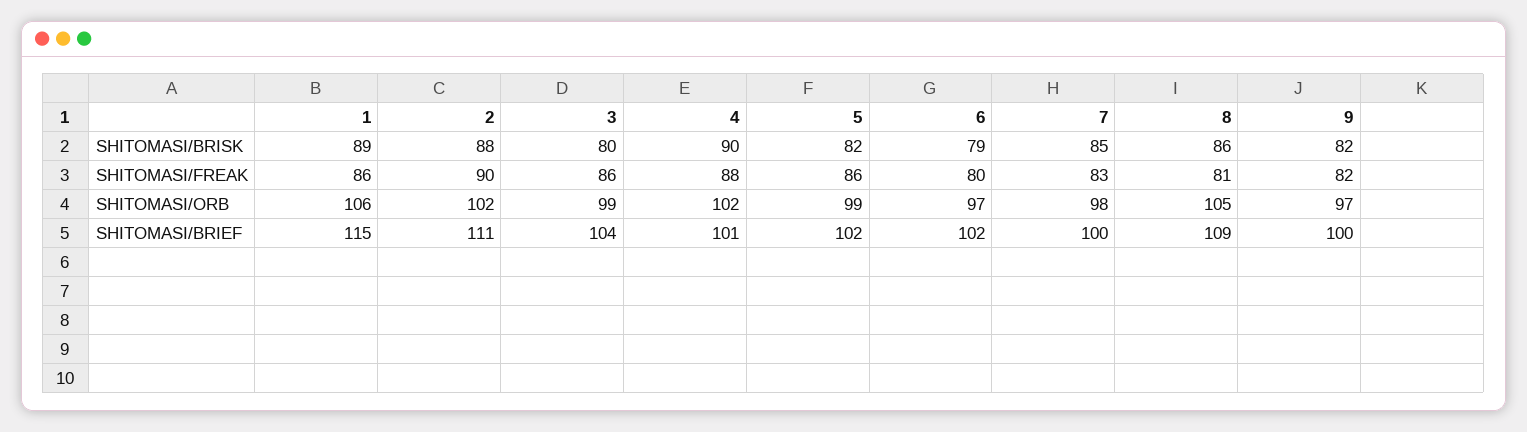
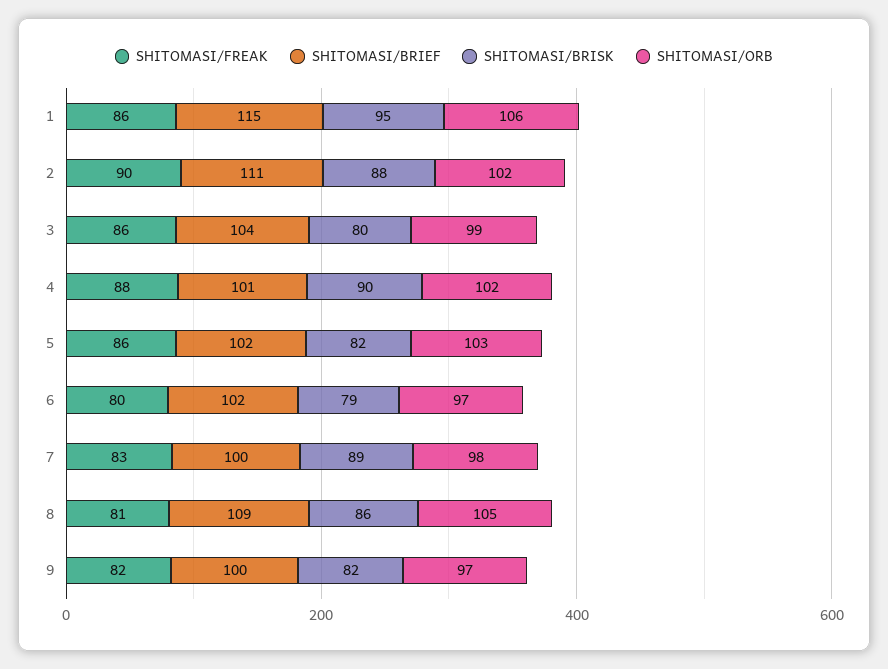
SHITOMASI/BRISK, 1: 89 -> 95
SHITOMASI/BRISK, 7: 85 -> 89
SHITOMASI/ORB, 5: 99 -> 103

